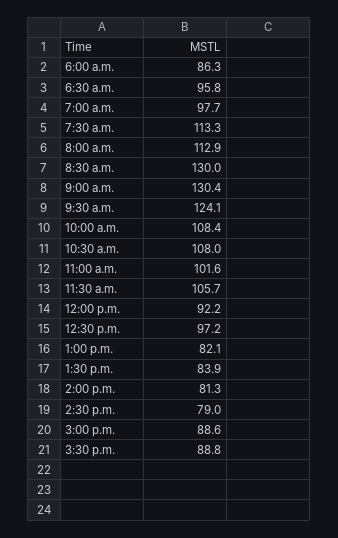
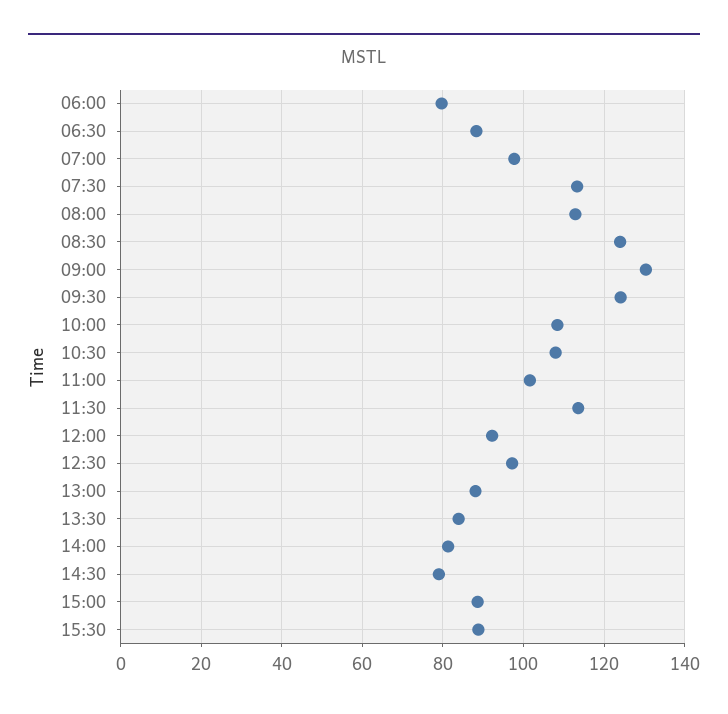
6:00 a.m.: 86.3 -> 80
6:30 a.m.: 95.8 -> 88
8:30 a.m.: 130 -> 124
11:30 a.m.: 105.7 -> 114
1:00 p.m.: 82.1 -> 88

